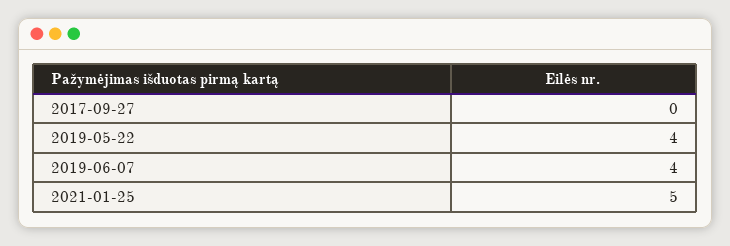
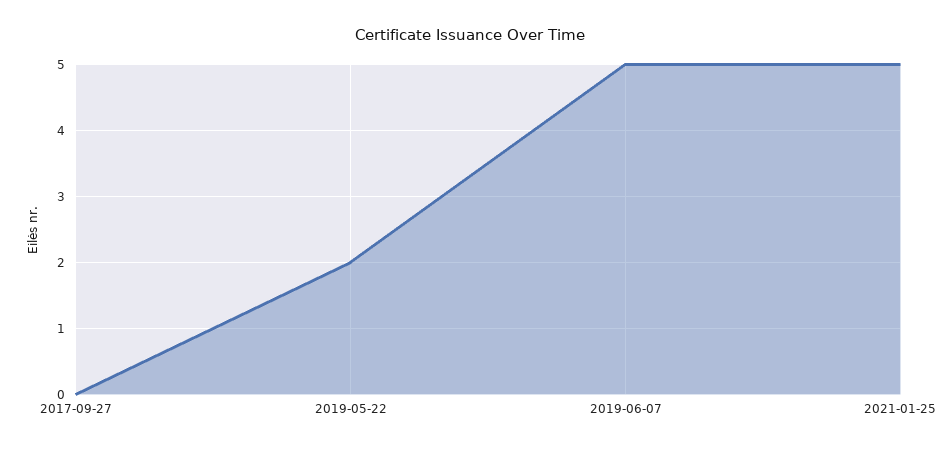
2019-05-22: 4 -> 2
2019-06-07: 4 -> 5

